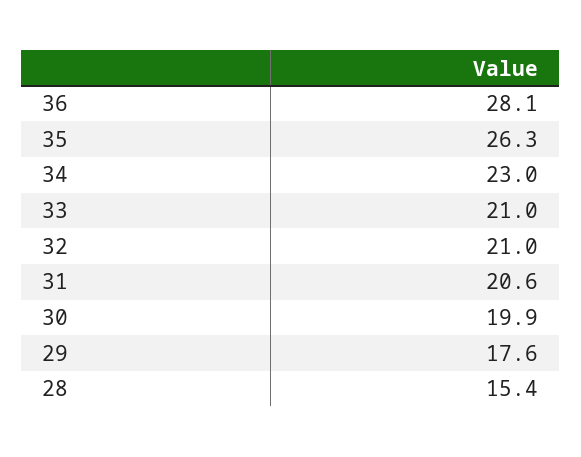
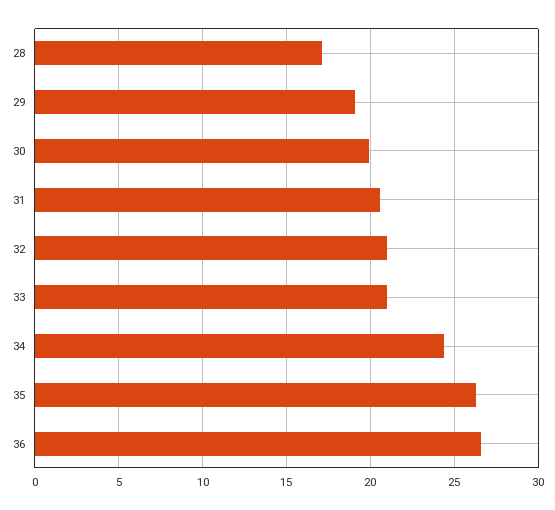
36: 28.1 -> 26.5
34: 23 -> 24.5
29: 17.6 -> 19
28: 15.4 -> 17

